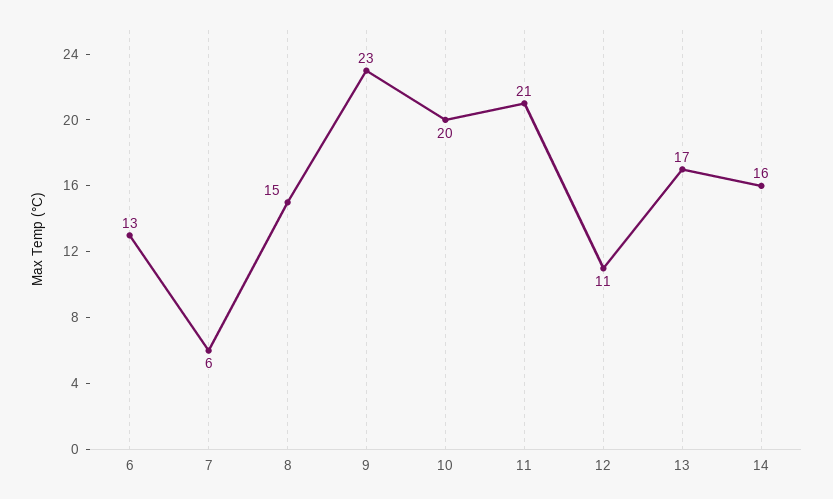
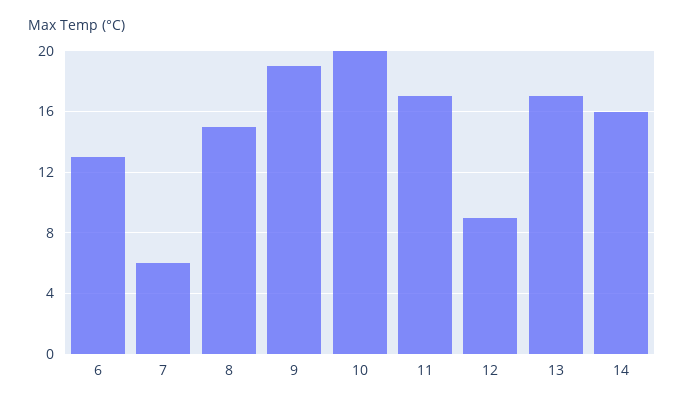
9: 23 -> 19
11: 21 -> 17
12: 11 -> 9

